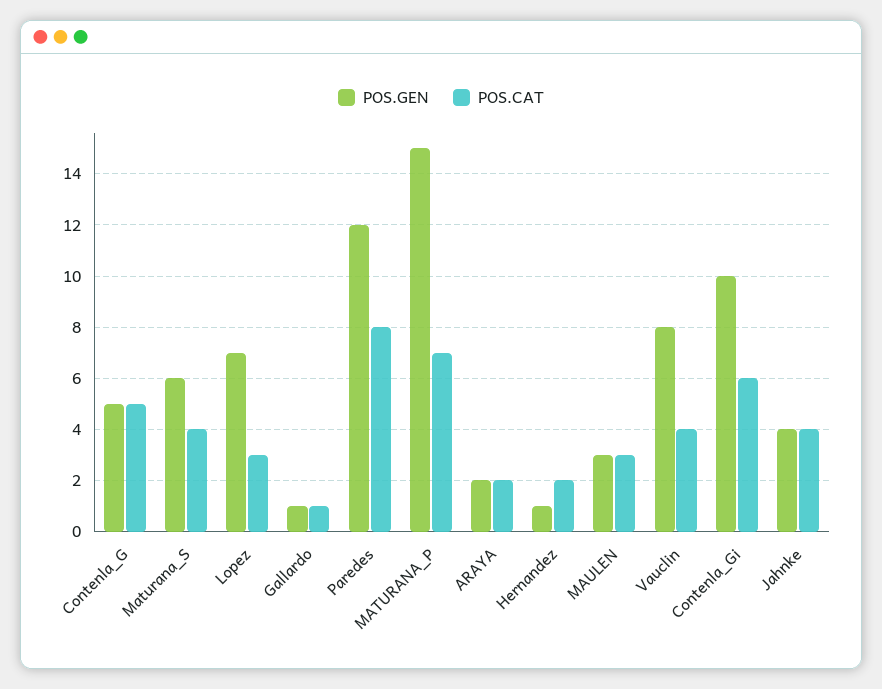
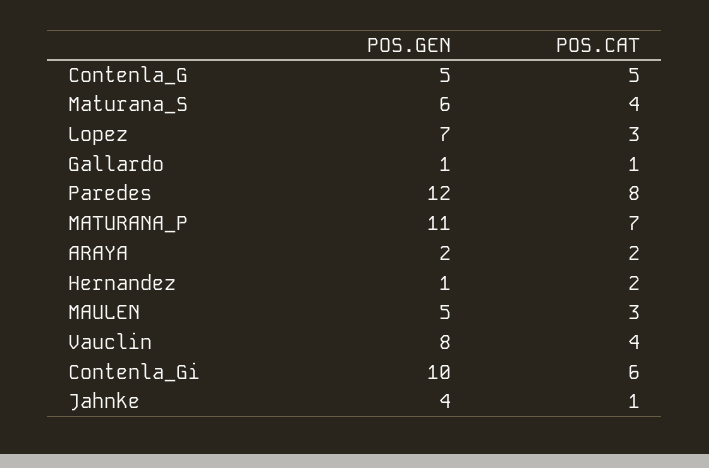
POS.GEN, MATURANA_P: 15 -> 11
POS.GEN, MAULEN: 3 -> 5
POS.CAT, Jahnke: 4 -> 1

